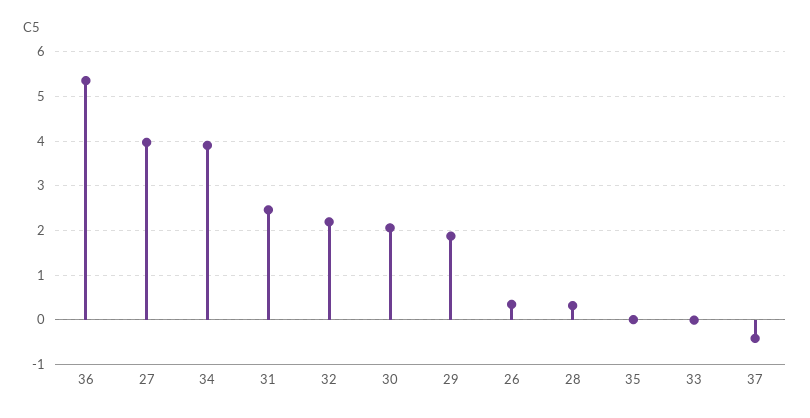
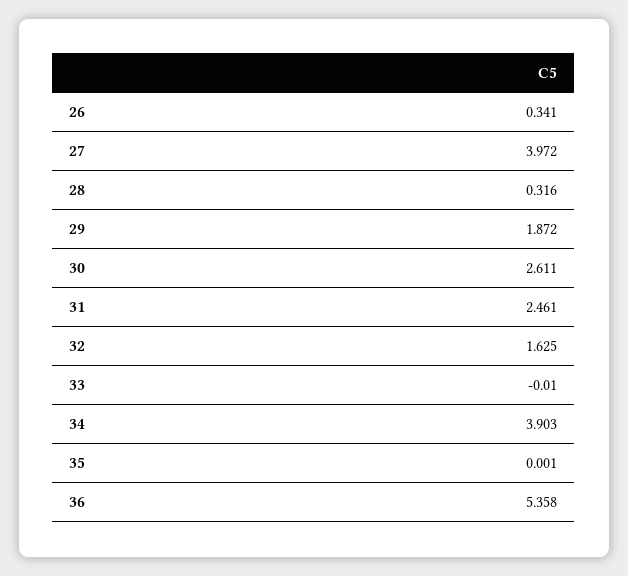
32: 2.2 -> 1.625
30: 2 -> 2.611
37: -0.4 -> none

